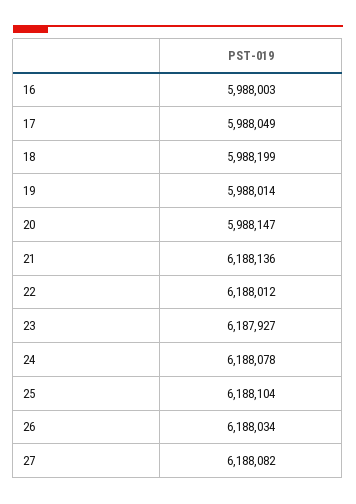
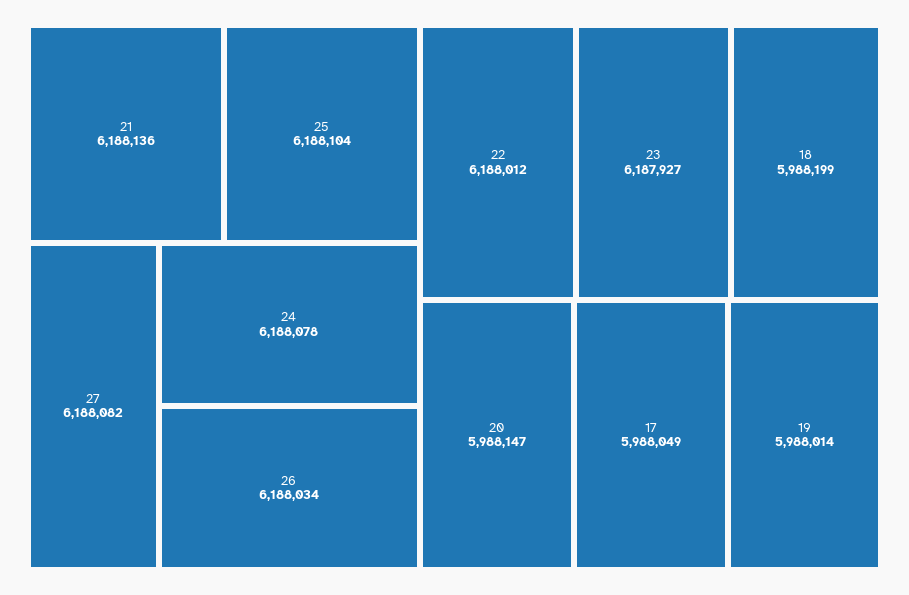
16: 5988003 -> none

